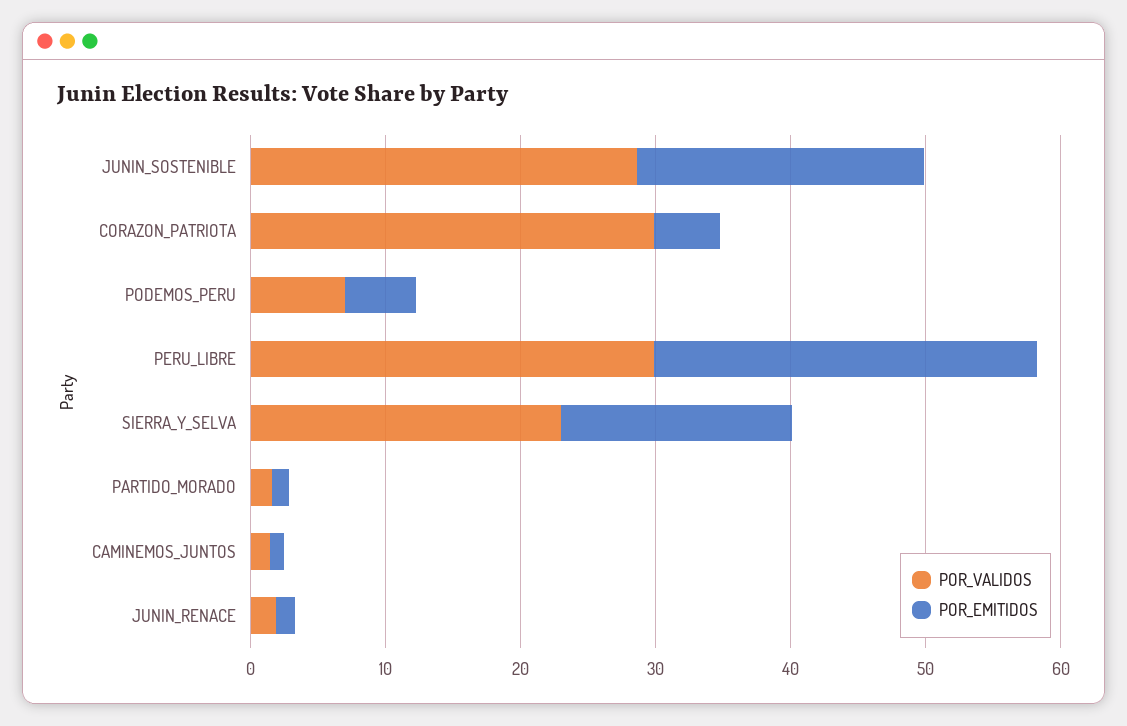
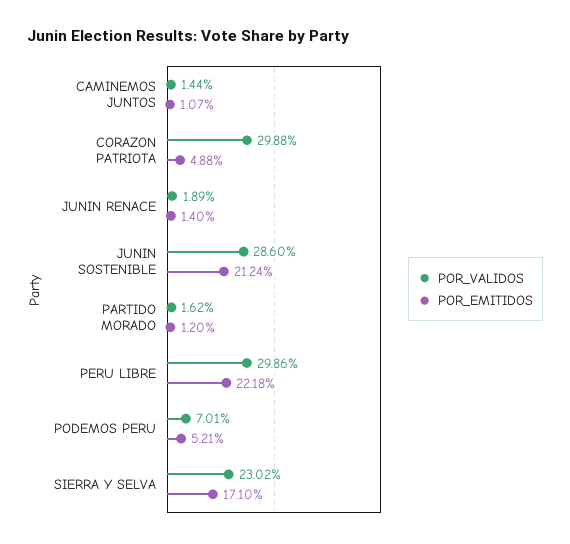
POR_EMITIDOS, PERU_LIBRE: 28 -> 22.18

